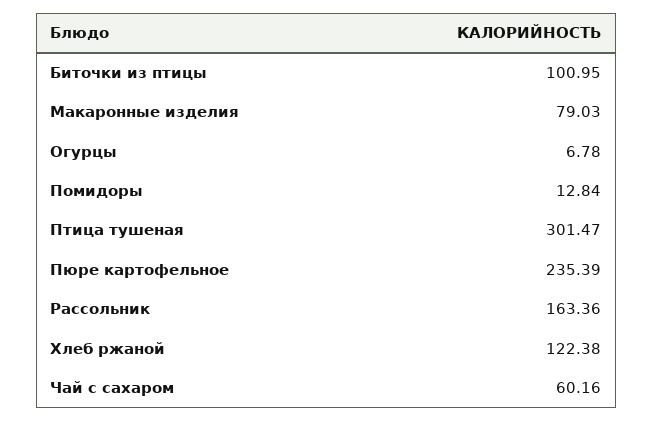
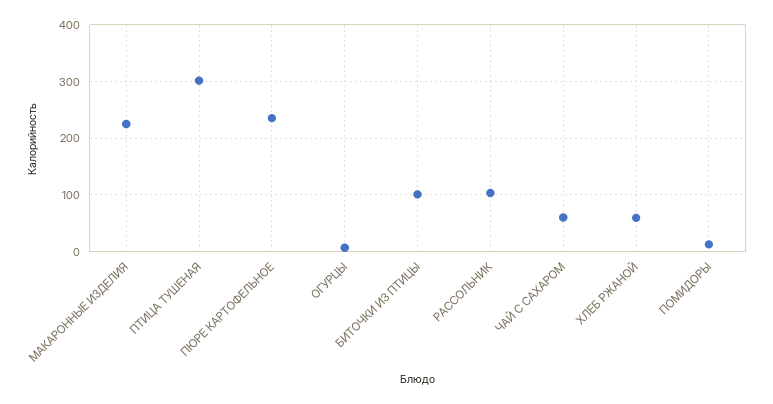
Макаронные изделия: 79.03 -> 220
Рассольник: 163.36 -> 100
Хлеб ржаной: 122.38 -> 60

